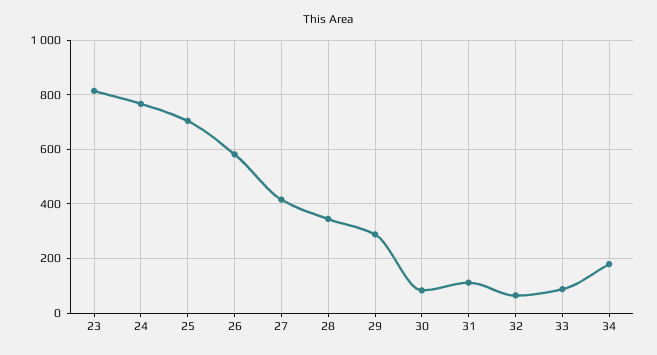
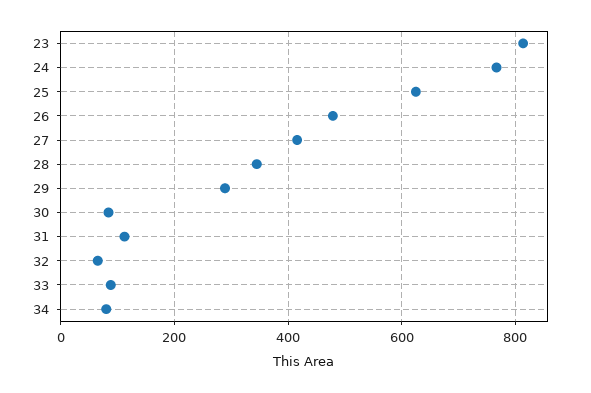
25: 700 -> 620
26: 575 -> 480
34: 175 -> 80

